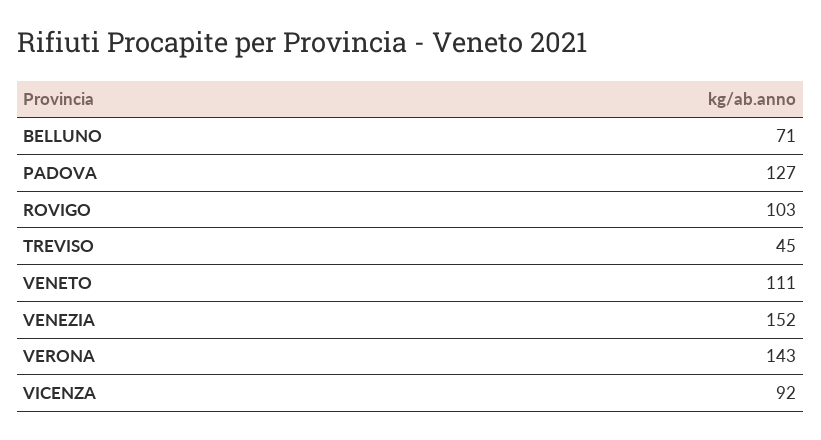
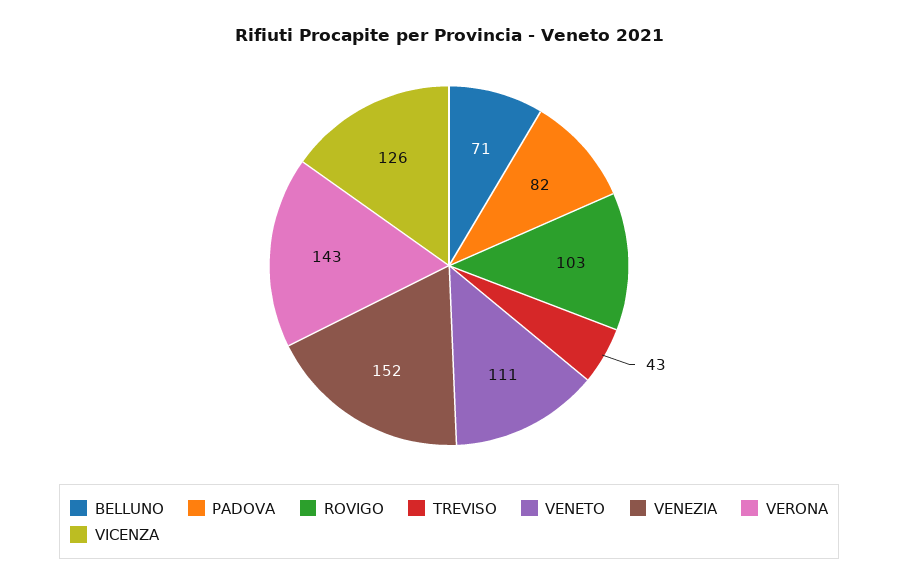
PADOVA: 127 -> 82
TREVISO: 45 -> 43
VICENZA: 92 -> 126

